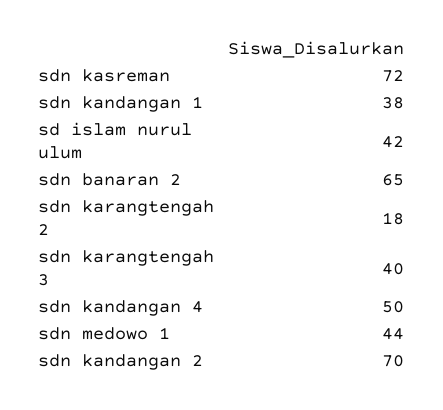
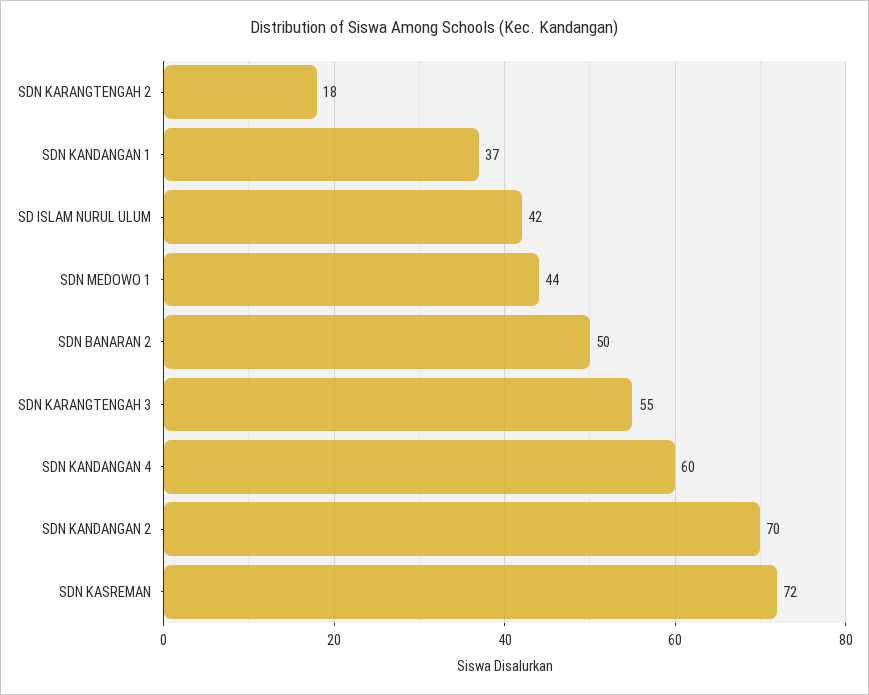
sdn kandangan 1: 38 -> 37
sdn banaran 2: 65 -> 50
sdn karangtengah 3: 40 -> 55
sdn kandangan 4: 50 -> 60

